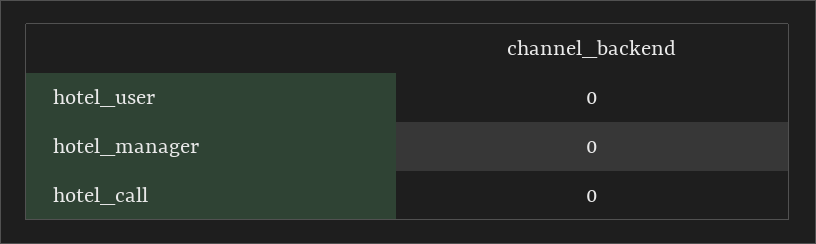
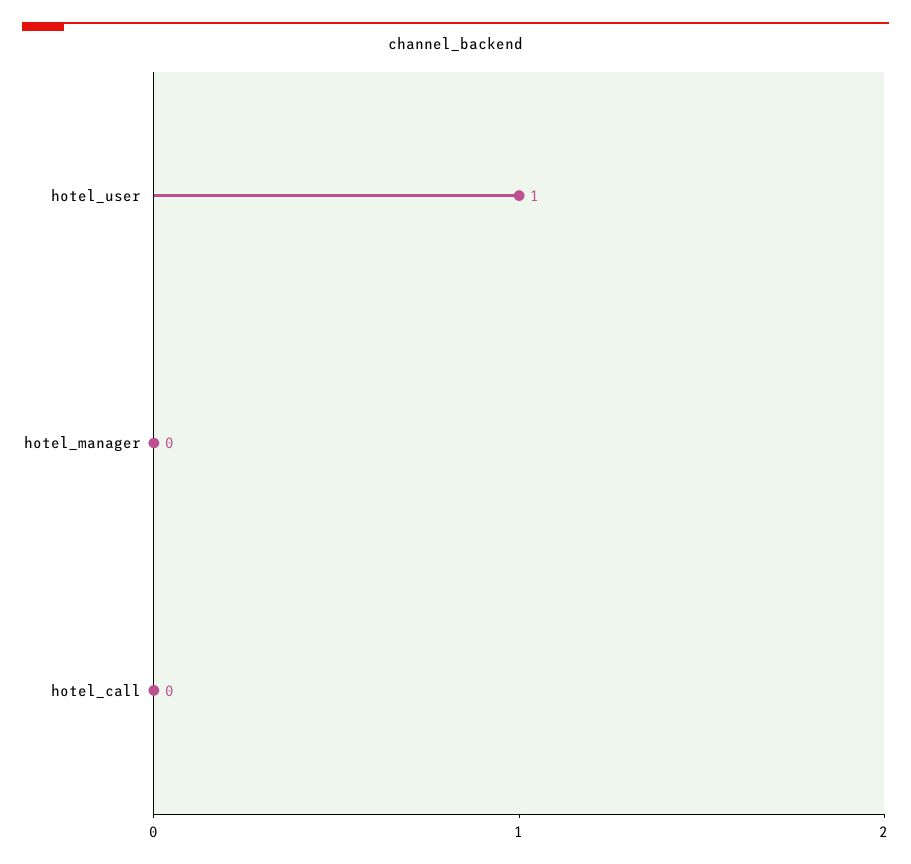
hotel_user: 0 -> 1

